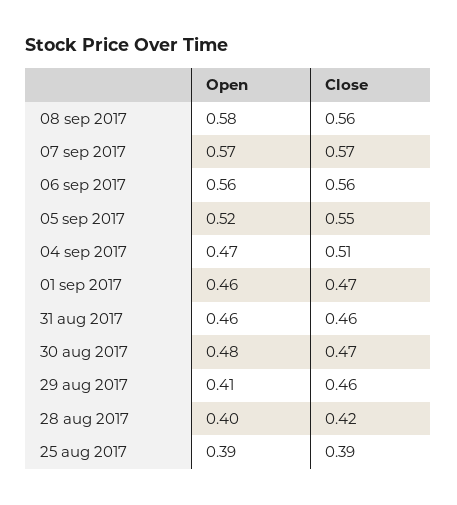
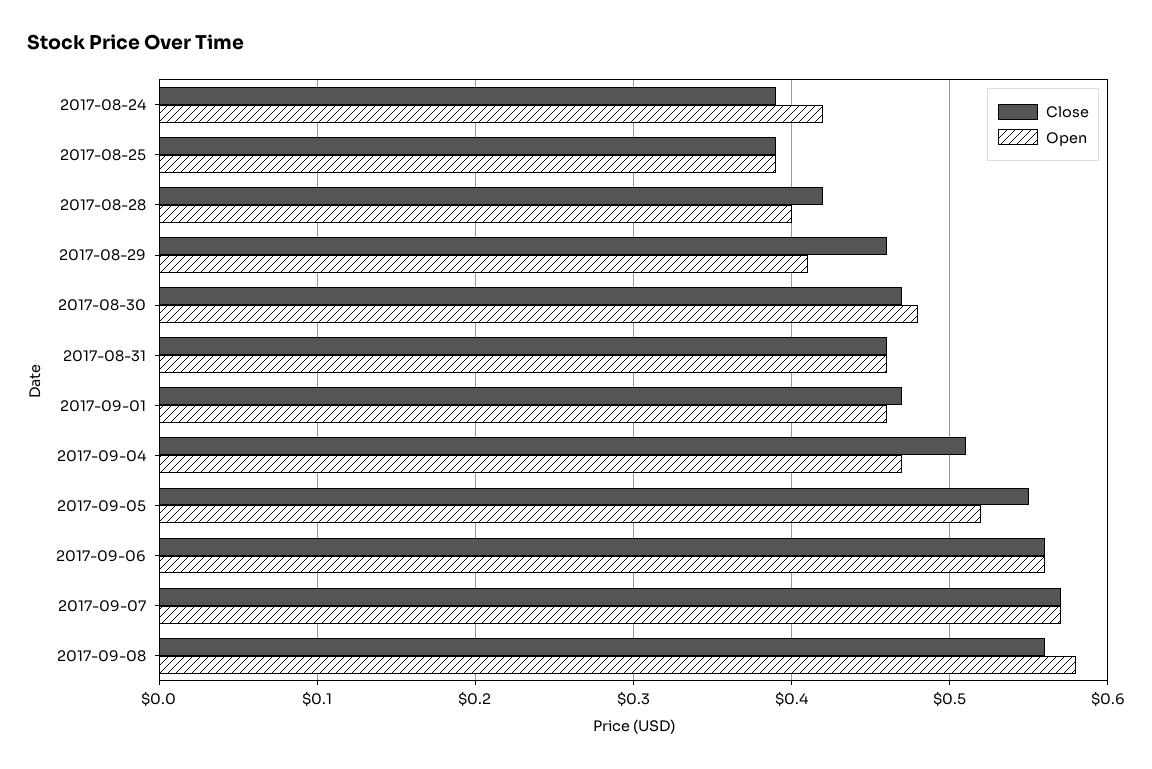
Close, 2017-08-24: none -> 0.39
Open, 2017-08-24: none -> 0.42

